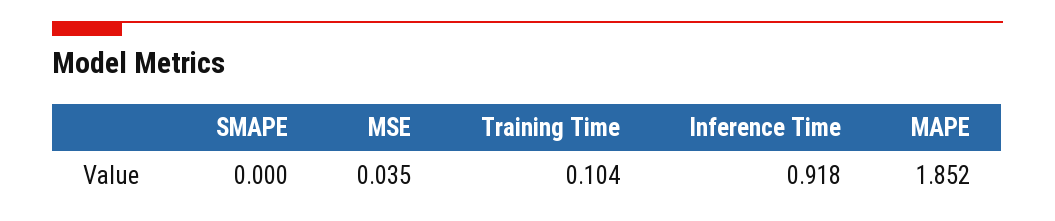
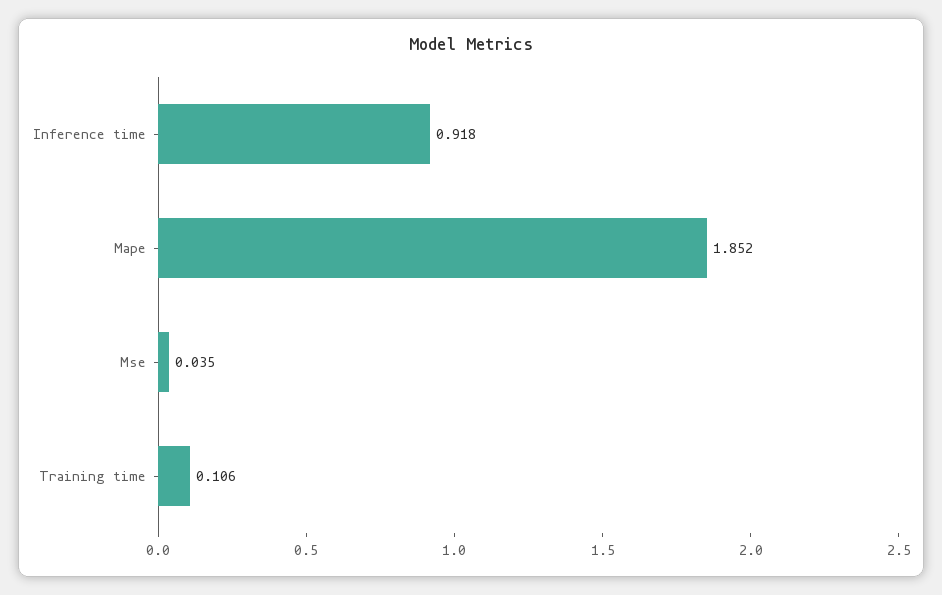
SMAPE: 0 -> none
Training Time: 0.104 -> 0.106

